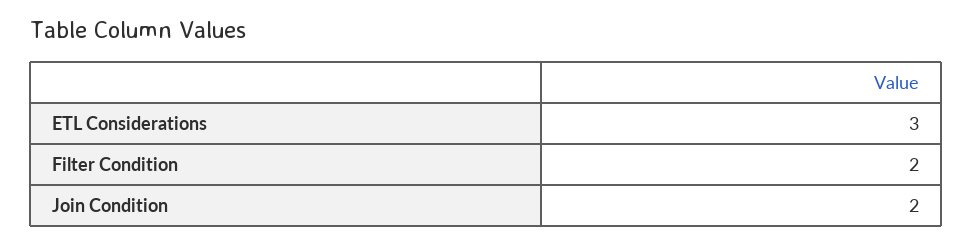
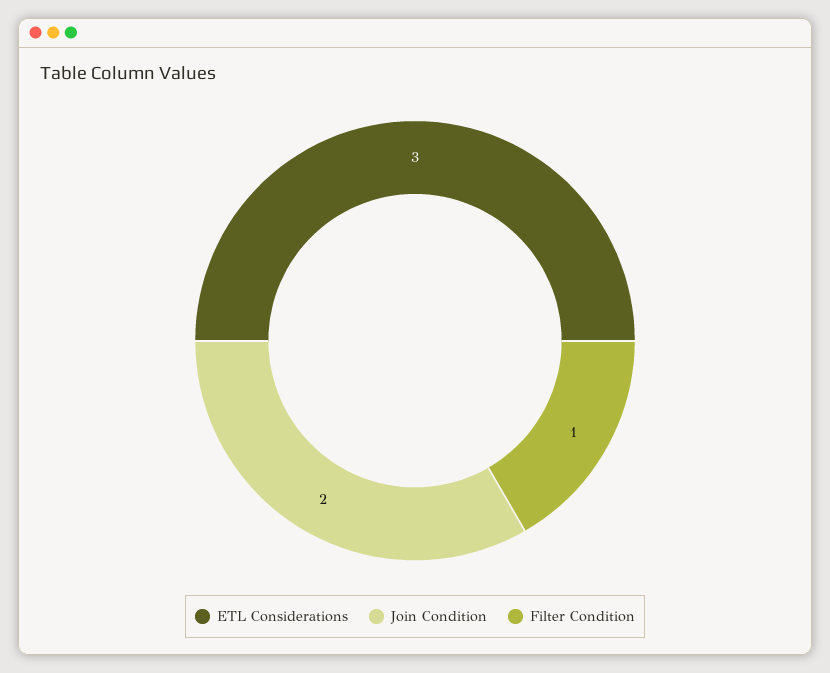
Filter Condition: 2 -> 1

